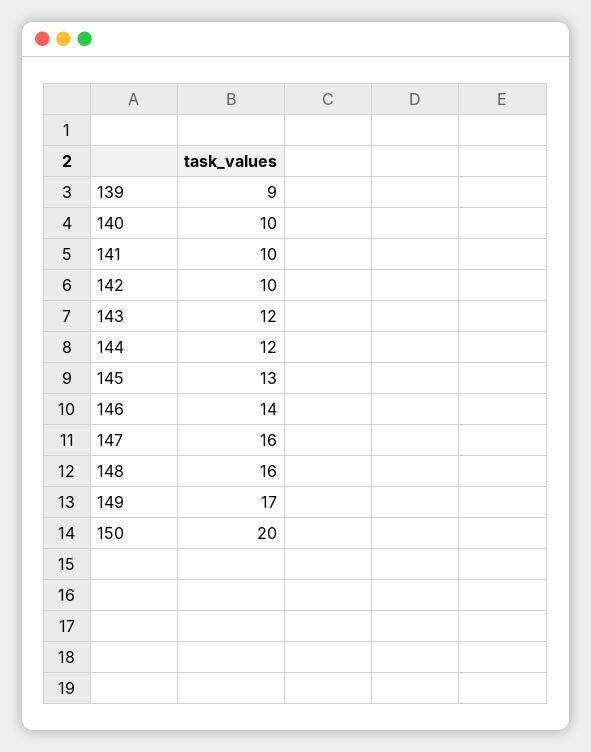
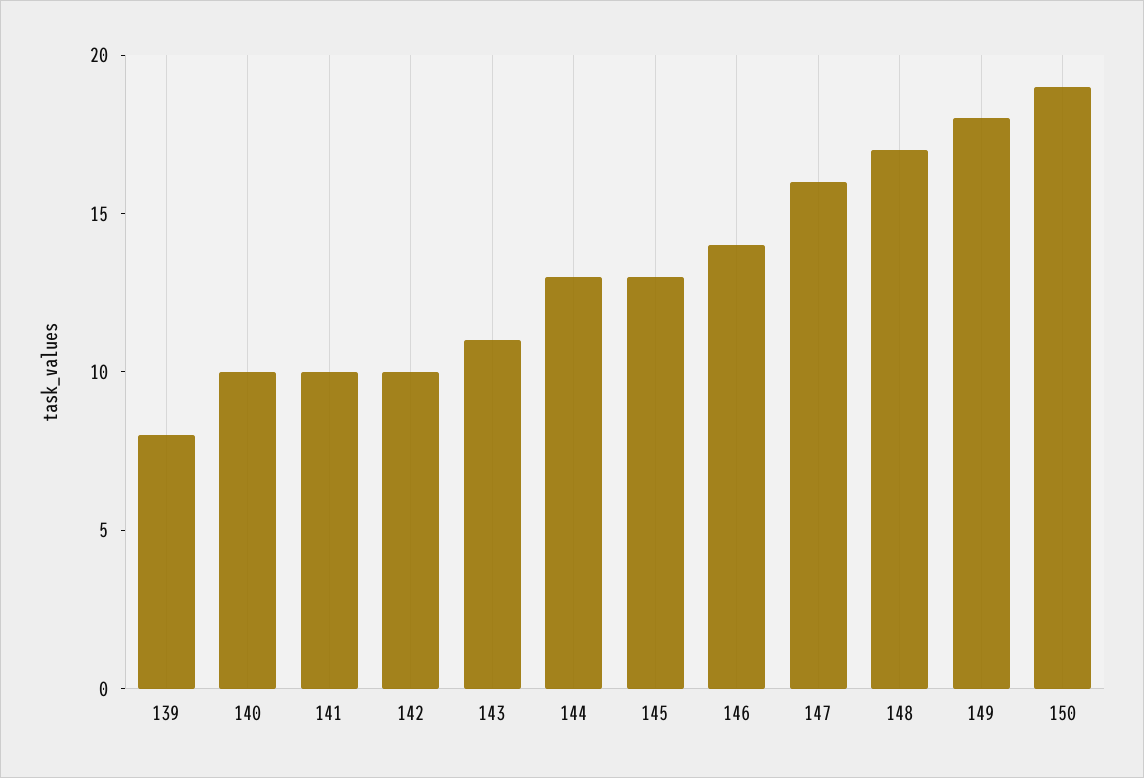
139: 9 -> 8
143: 12 -> 11
144: 12 -> 13
148: 16 -> 17
149: 17 -> 18
150: 20 -> 19

